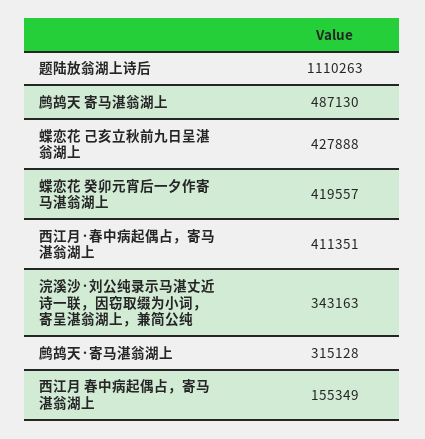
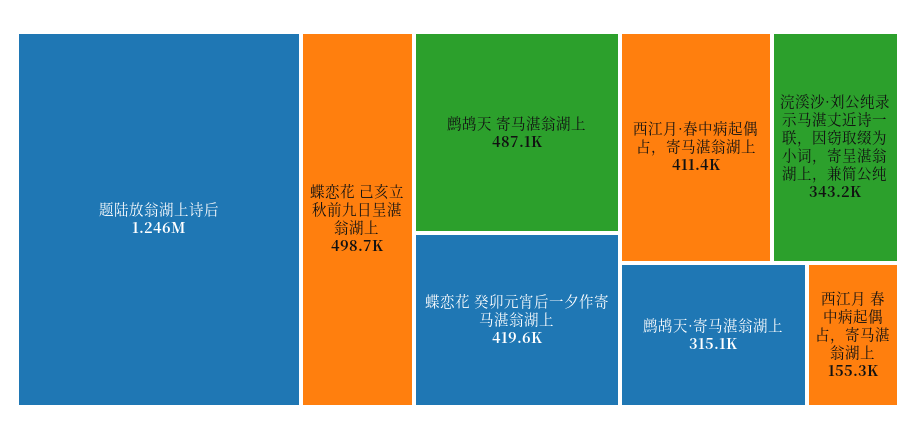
题陆放翁湖上诗后: 1110263 -> 1246000
蝶恋花 己亥立秋前九日呈湛翁湖上: 427888 -> 498700

